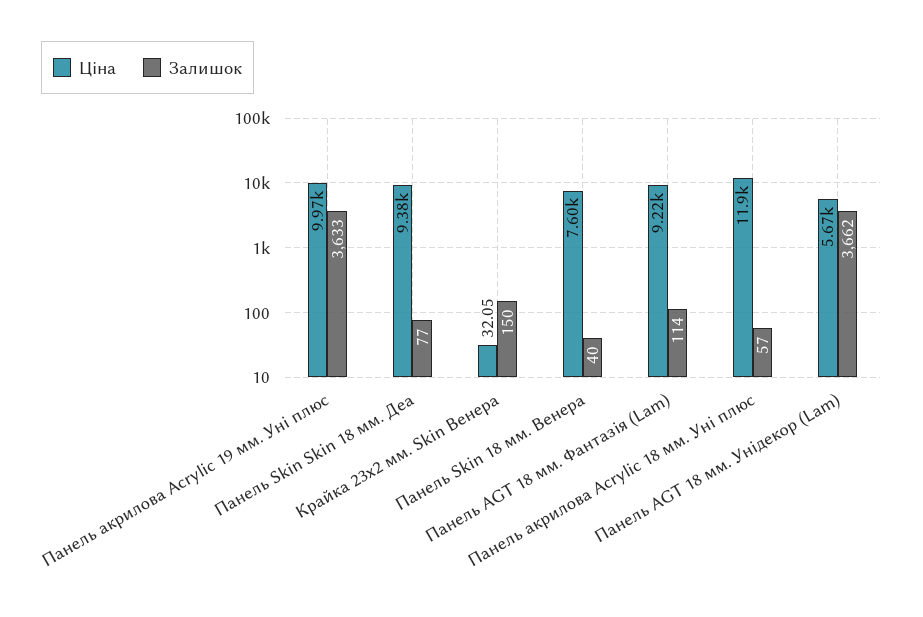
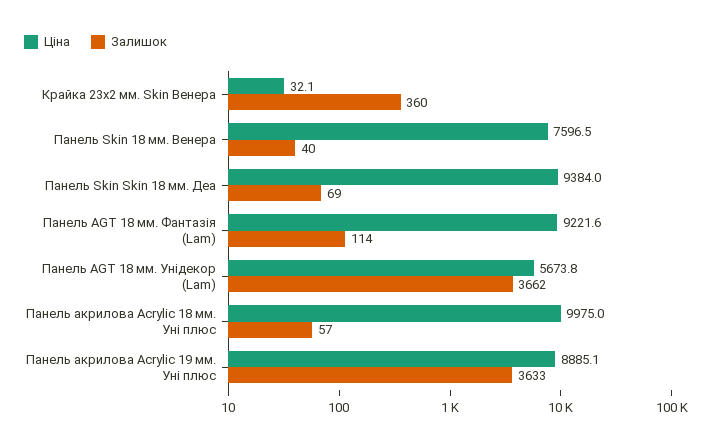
Ціна, Панель акрилова Acrylic 19 мм. Уні плюс: 9970 -> 8885.1
Залишок, Панель Skin Skin 18 мм. Деа: 77 -> 69
Залишок, Крайка 23x2 мм. Skin Венера: 150 -> 360
Ціна, Панель акрилова Acrylic 18 мм. Уні плюс: 11900 -> 9975

